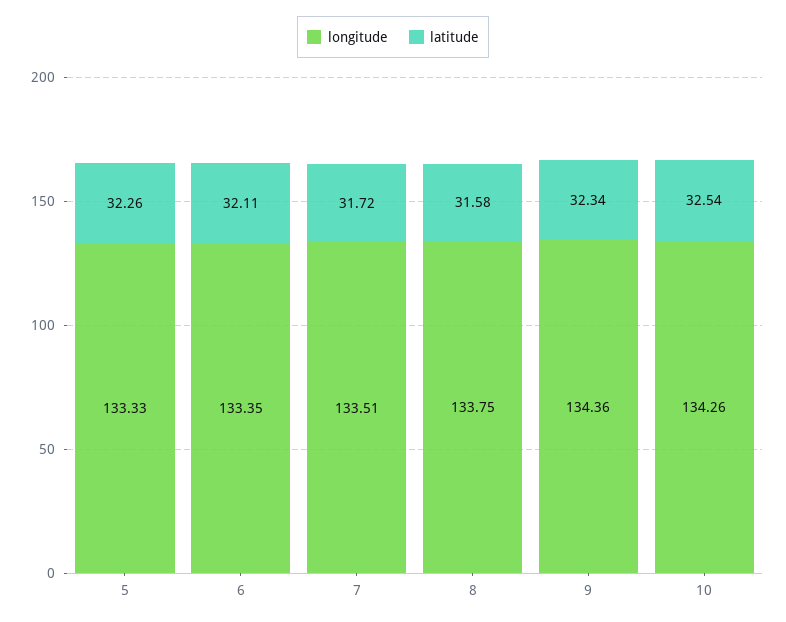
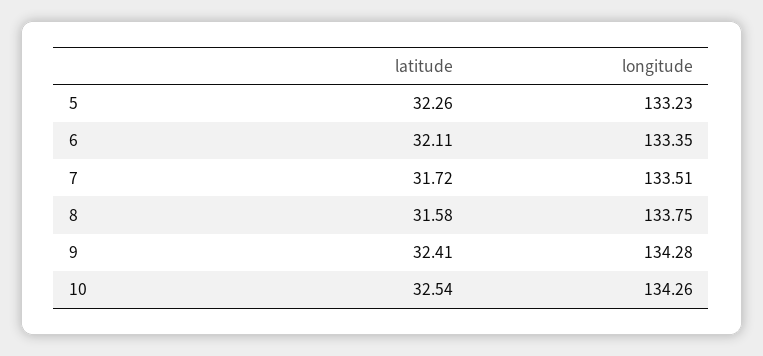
longitude, 5: 133.33 -> 133.23
longitude, 9: 134.36 -> 134.28
latitude, 9: 32.34 -> 32.41

